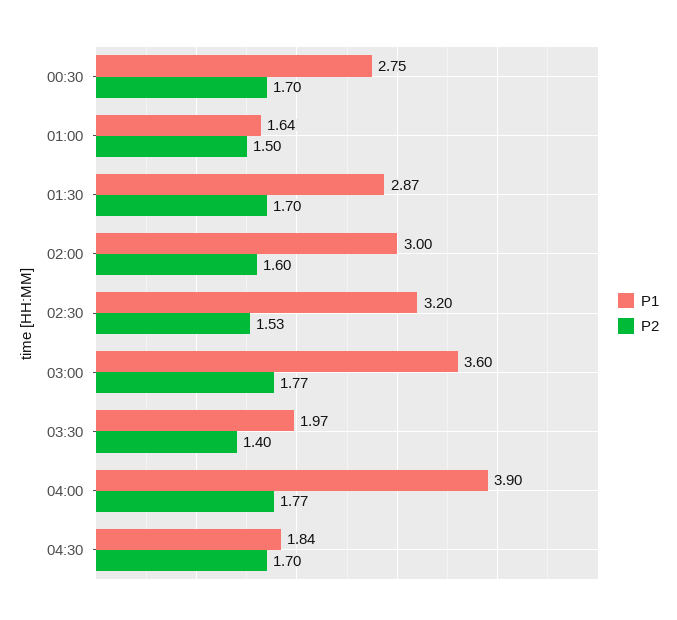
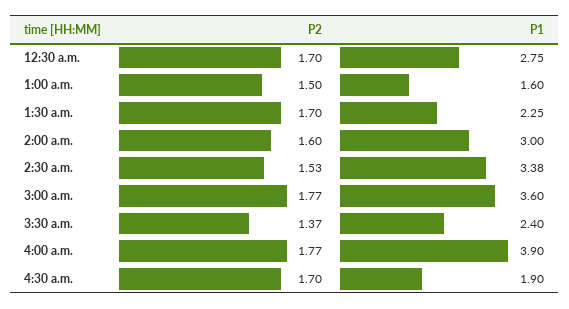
P1, 01:00: 1.64 -> 1.6
P1, 01:30: 2.87 -> 2.25
P1, 02:30: 3.2 -> 3.38
P1, 03:30: 1.97 -> 2.4
P2, 03:30: 1.4 -> 1.37
P1, 04:30: 1.84 -> 1.9

